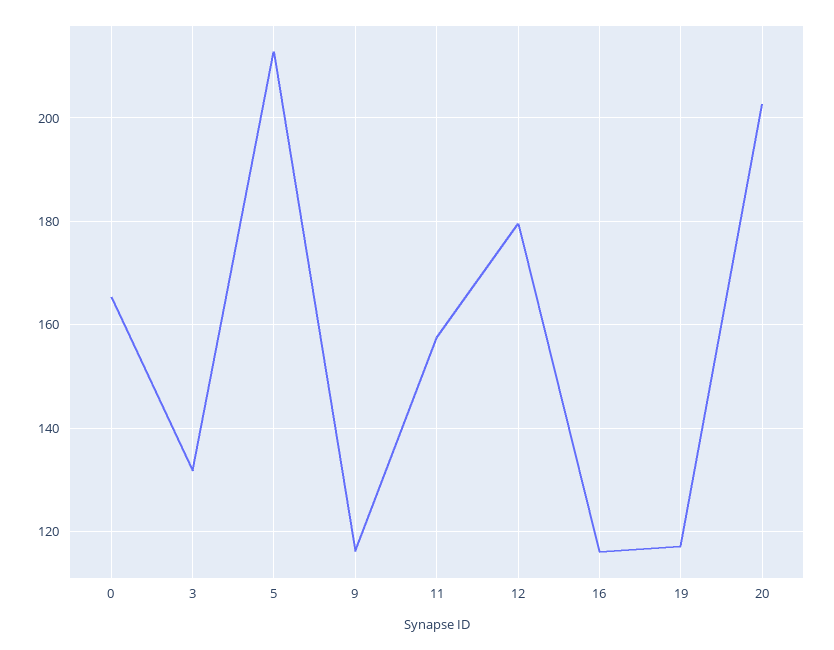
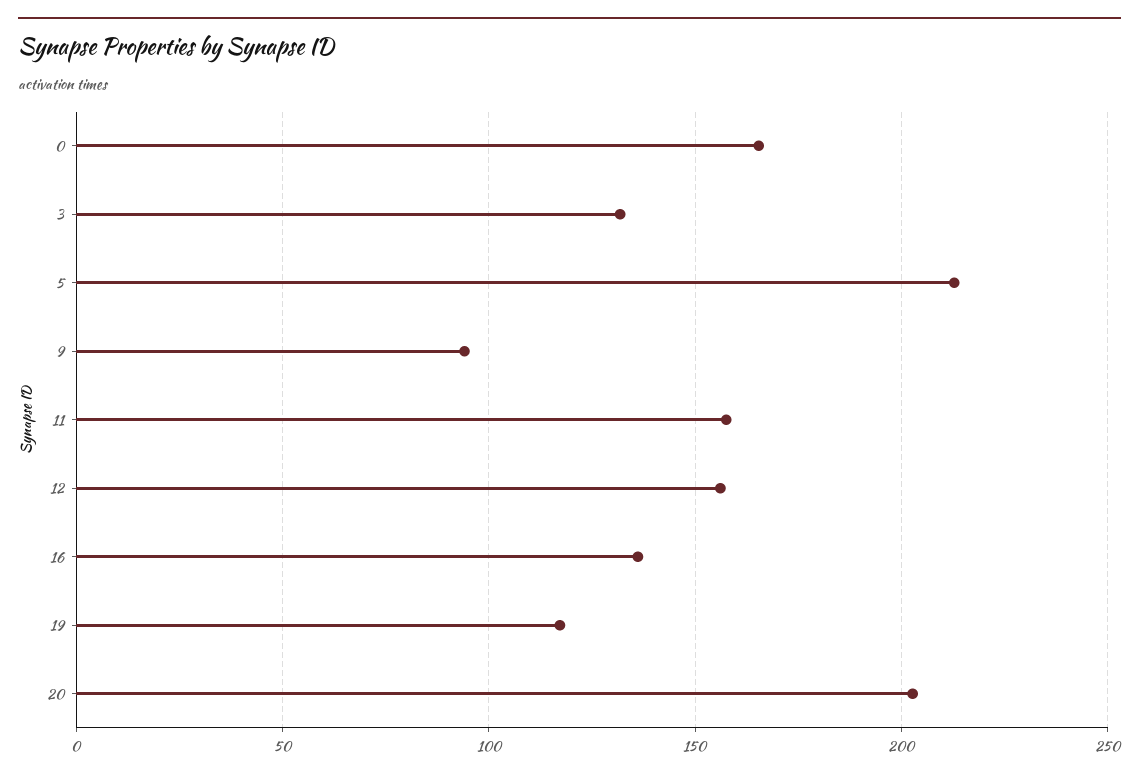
9: 116 -> 95
12: 180 -> 155
16: 116 -> 135

